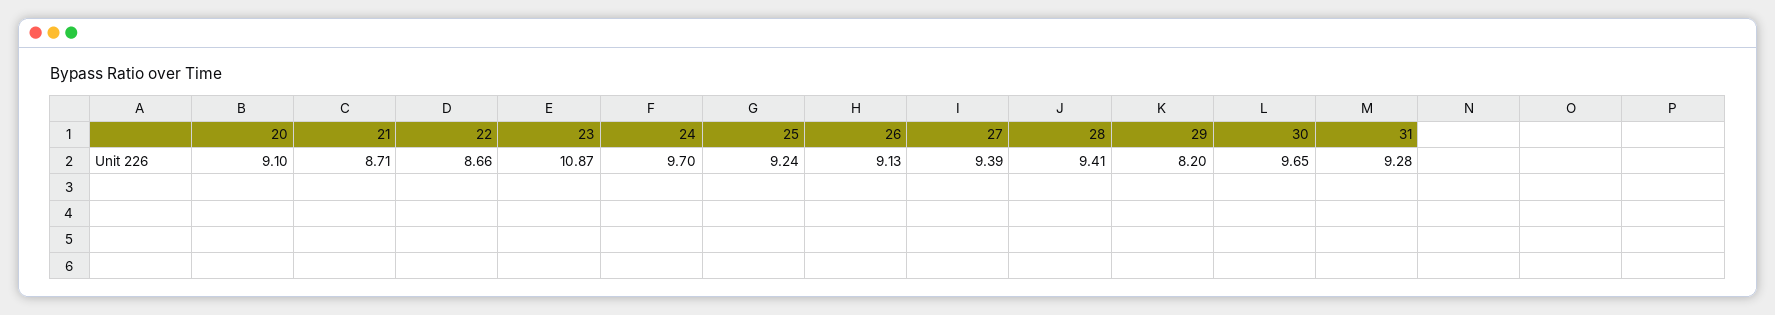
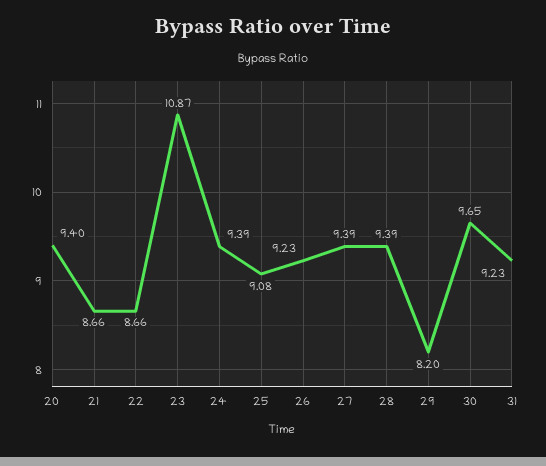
20: 9.1 -> 9.4
21: 8.71 -> 8.66
24: 9.7 -> 9.39
25: 9.24 -> 9.08
26: 9.13 -> 9.23
28: 9.41 -> 9.39
31: 9.28 -> 9.23

